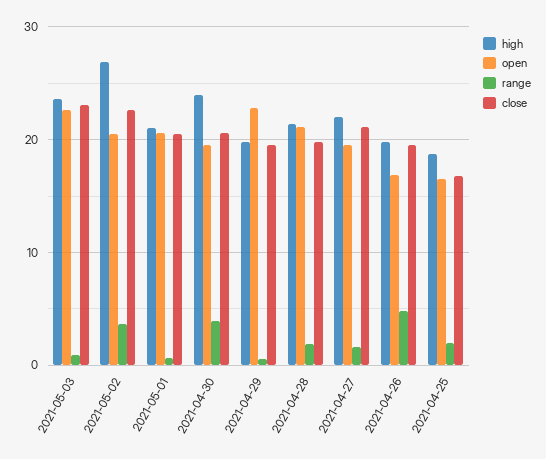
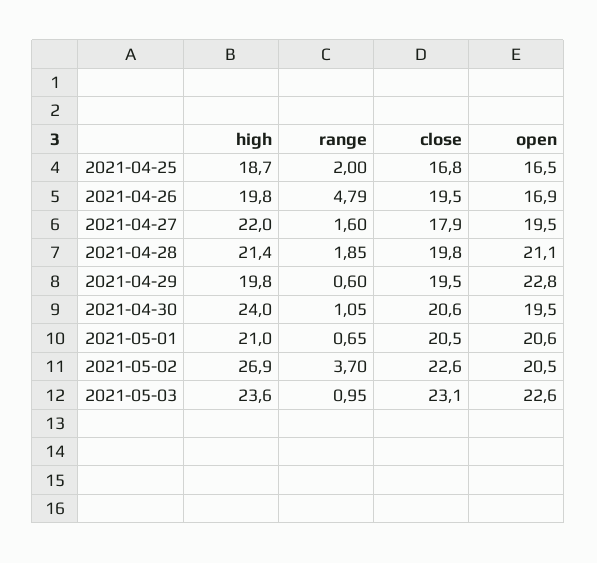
range, 2021-04-30: 4 -> 1.05
close, 2021-04-27: 21 -> 17.9

